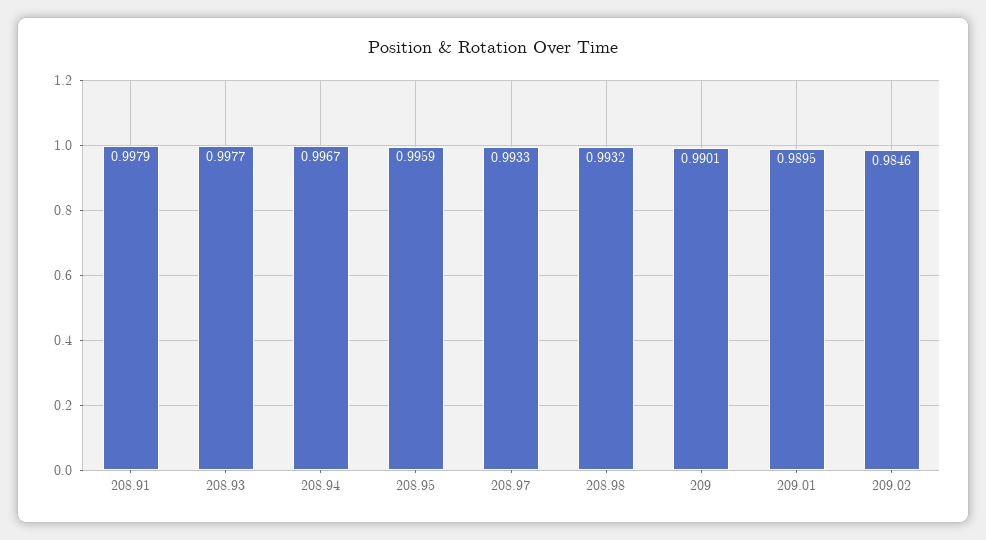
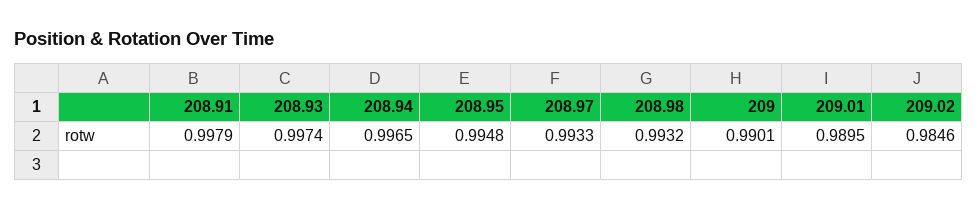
208.93: 0.9977 -> 0.9974
208.94: 0.9967 -> 0.9965
208.95: 0.9959 -> 0.9948

